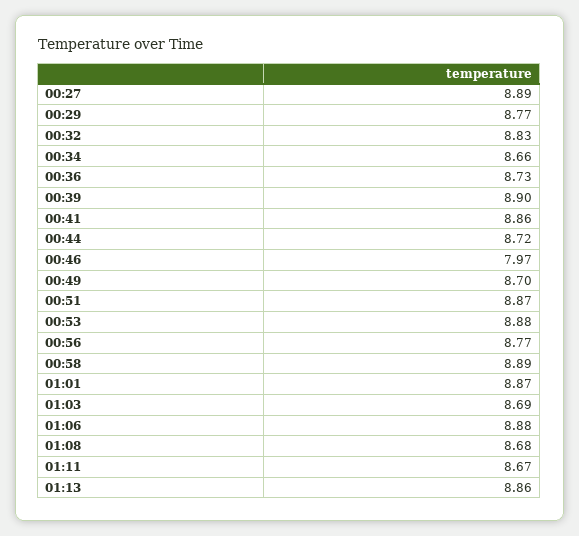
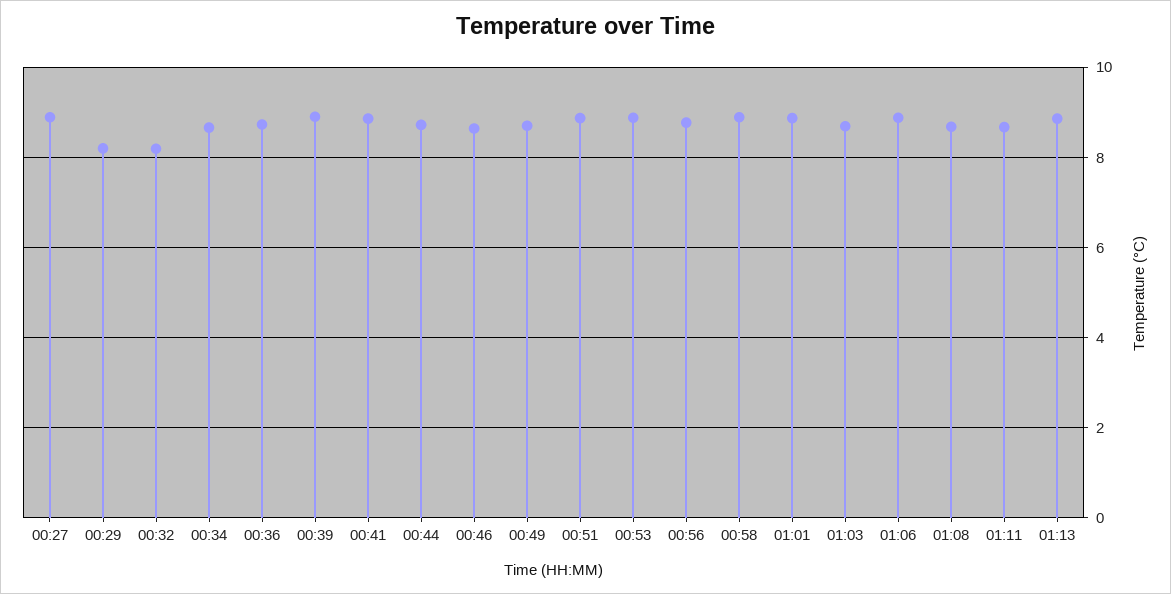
00:29: 8.77 -> 8.2
00:32: 8.83 -> 8.2
00:46: 7.97 -> 8.6

